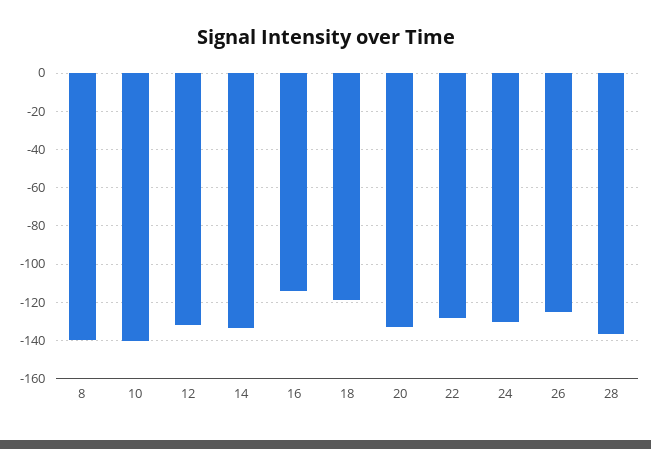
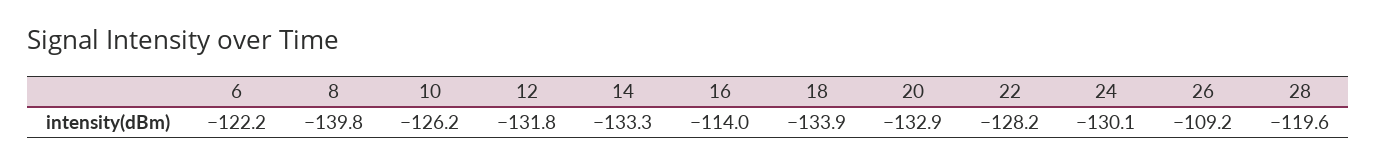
10: -140 -> -126.2
18: -120 -> -133.9
26: -125 -> -109.2
28: -135 -> -119.6
6: none -> -122.2

